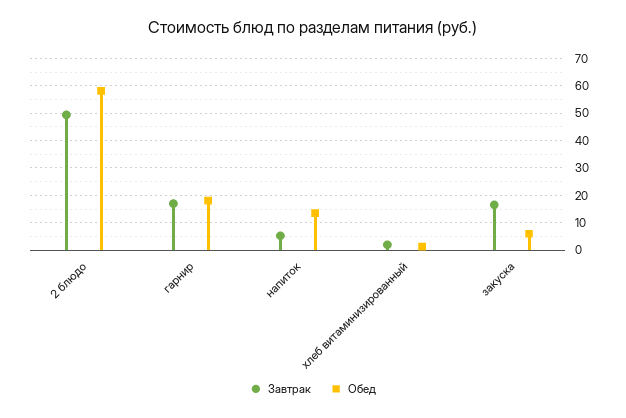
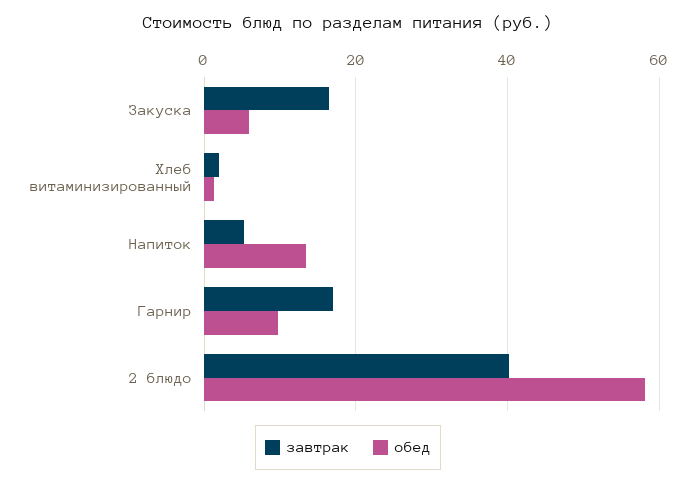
Завтрак, 2 блюдо: 50 -> 40
Обед, гарнир: 17.5 -> 10

